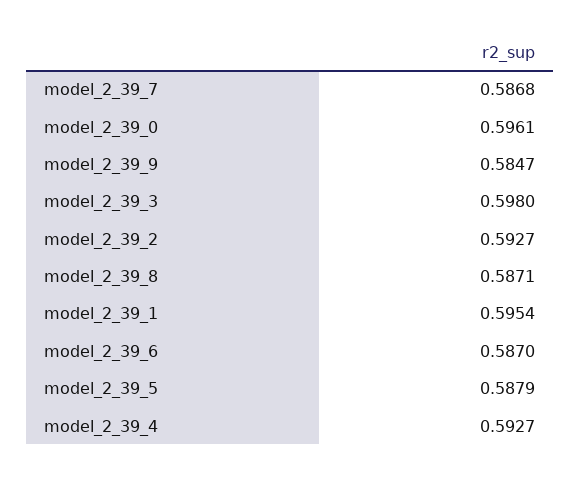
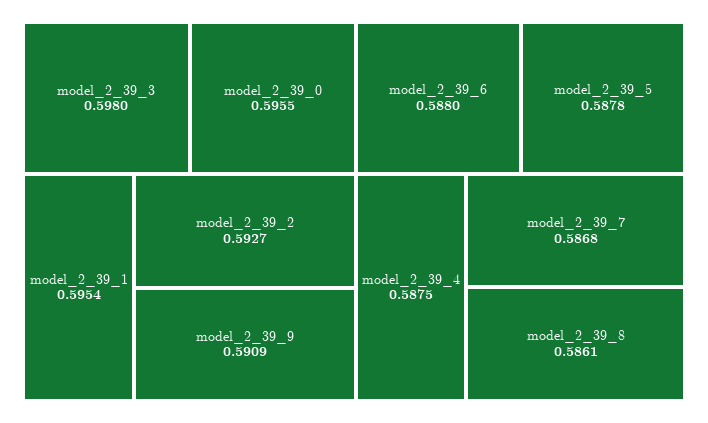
model_2_39_0: 0.5961 -> 0.5955
model_2_39_9: 0.5847 -> 0.5909
model_2_39_8: 0.5871 -> 0.5861
model_2_39_6: 0.587 -> 0.588
model_2_39_5: 0.5879 -> 0.5878
model_2_39_4: 0.5927 -> 0.5875

